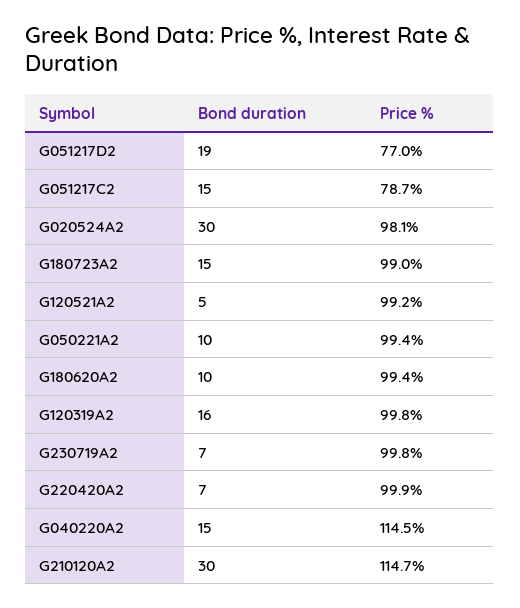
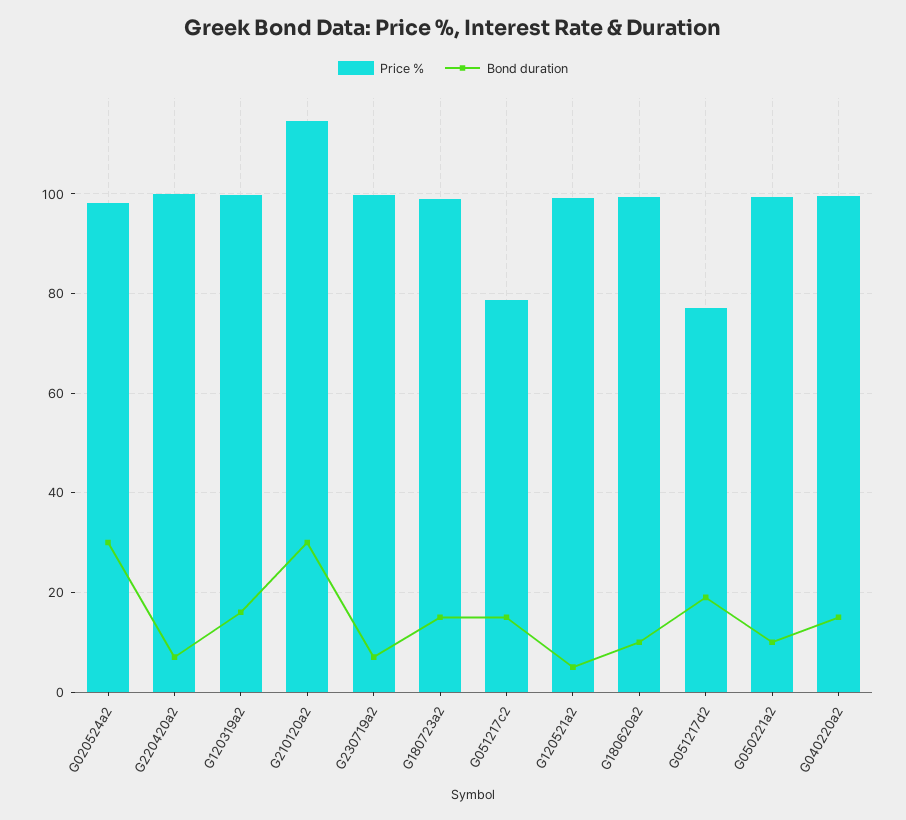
Price %, G040220A2: 114.5 -> 100

